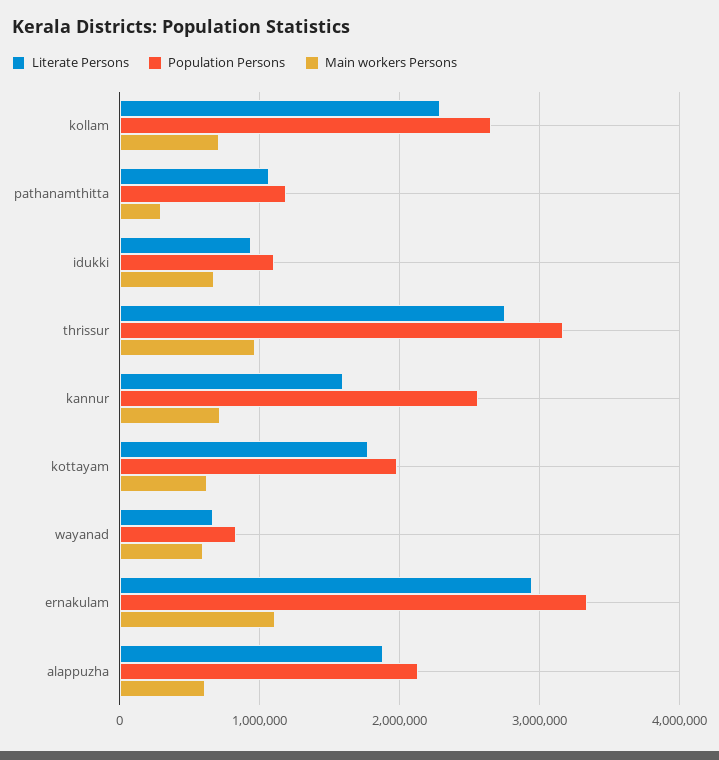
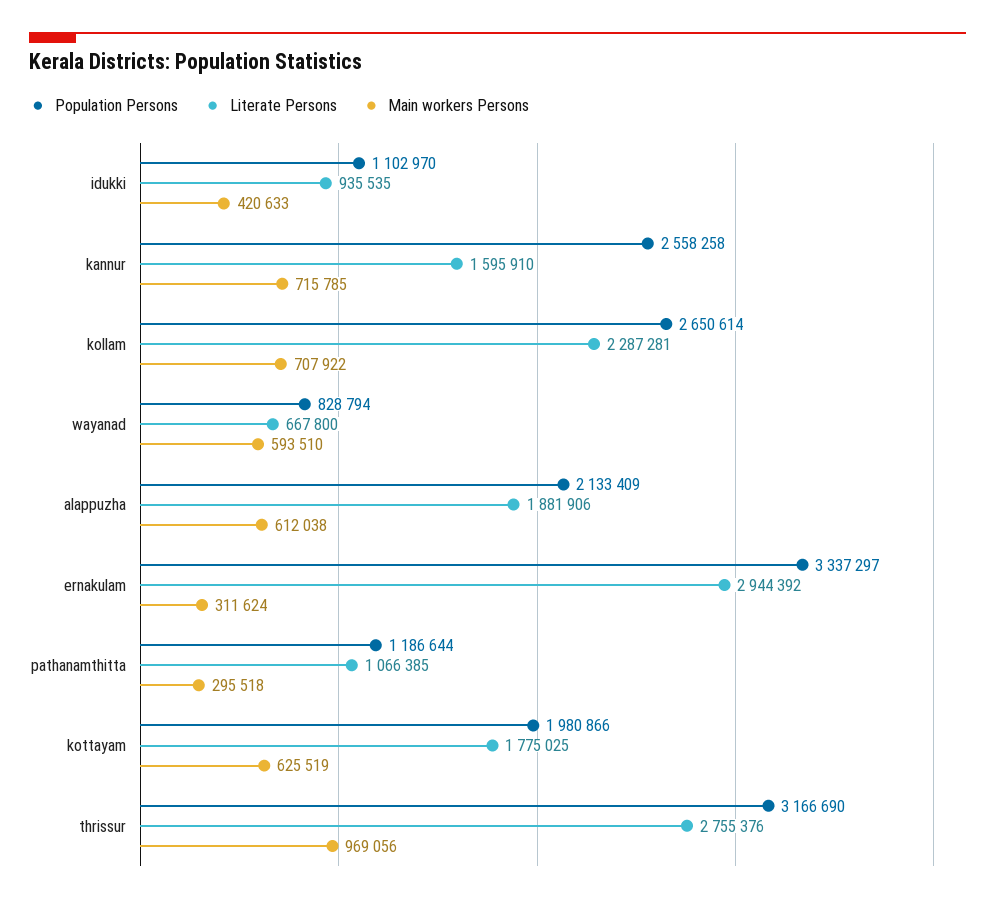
Main workers Persons, idukki: 700000 -> 420633
Main workers Persons, ernakulam: 1100000 -> 311624

